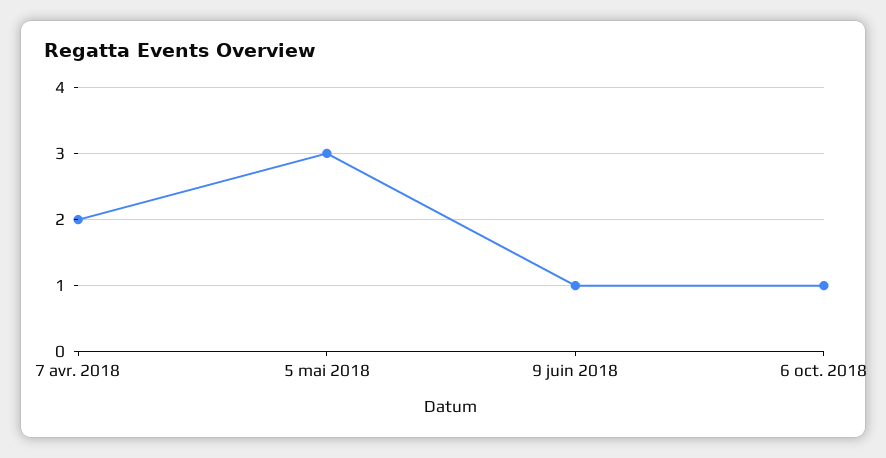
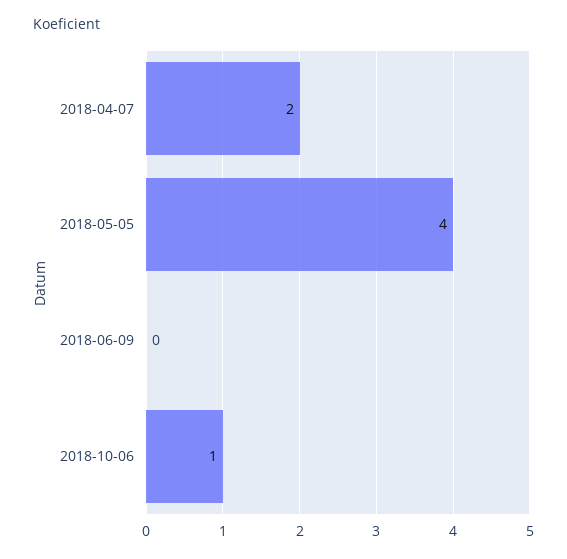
5 mai 2018: 3 -> 4
9 juin 2018: 1 -> 0

